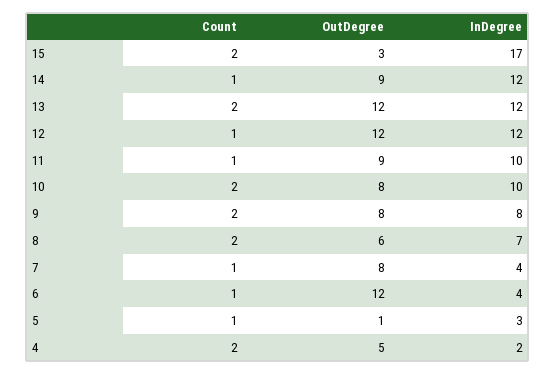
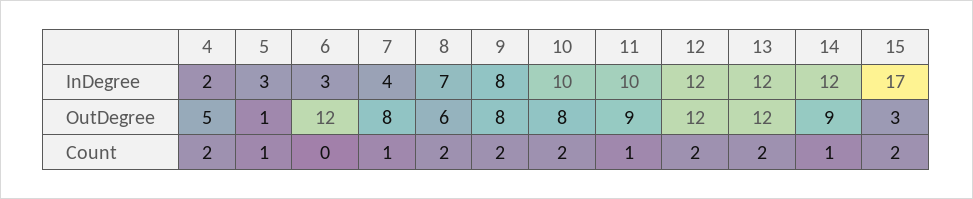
Count, 12: 1 -> 2
Count, 6: 1 -> 0
InDegree, 6: 4 -> 3

